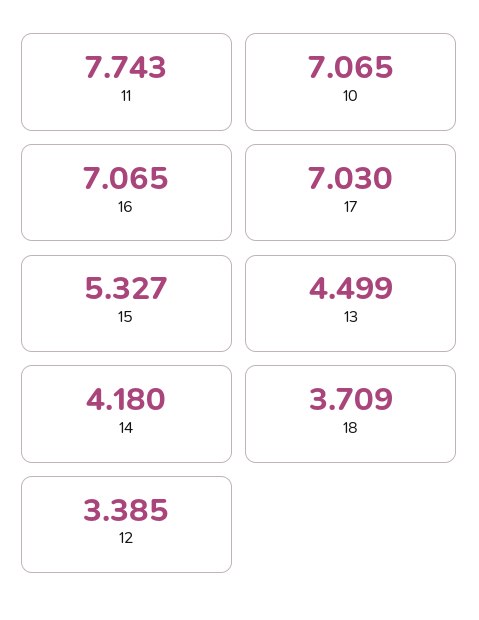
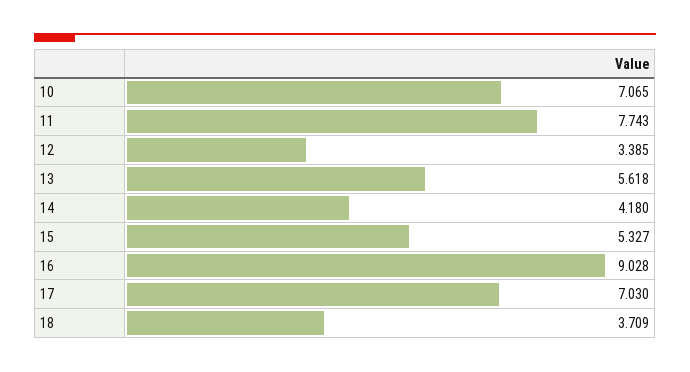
16: 7.065 -> 9.028
13: 4.499 -> 5.618

